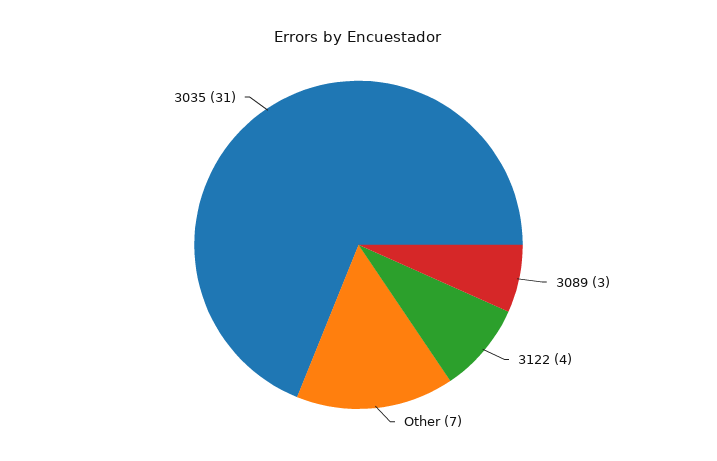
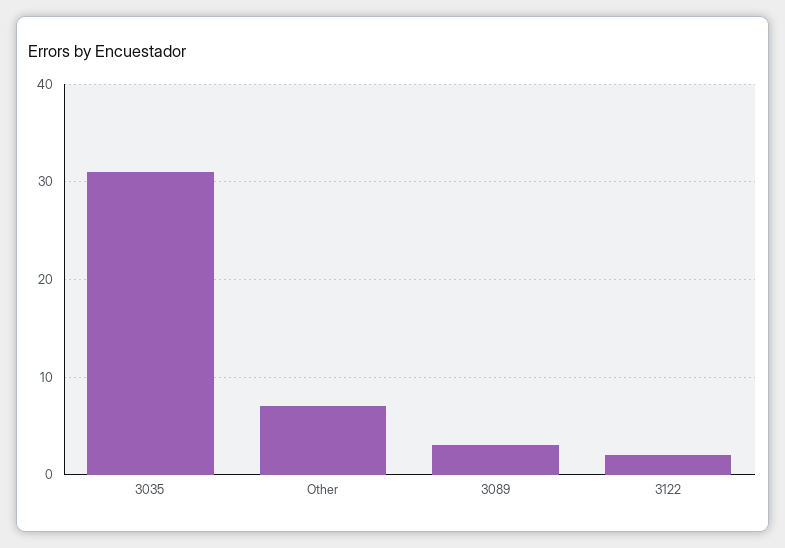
3122: 4 -> 2

